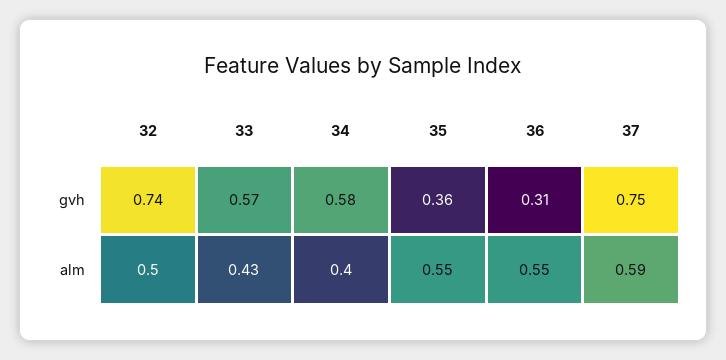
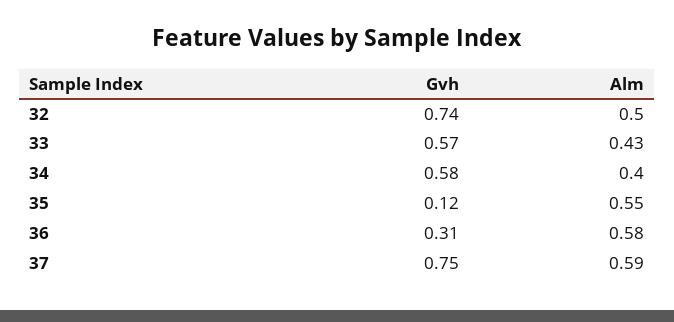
35, gvh: 0.36 -> 0.12
36, alm: 0.55 -> 0.58

